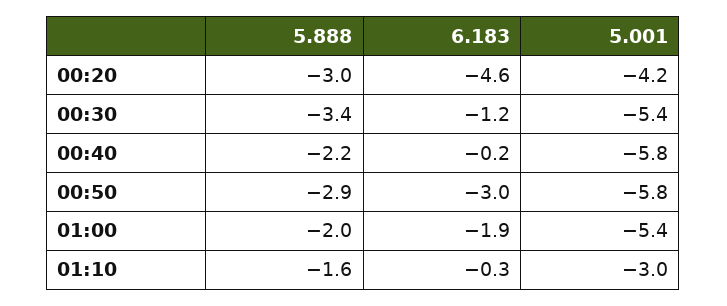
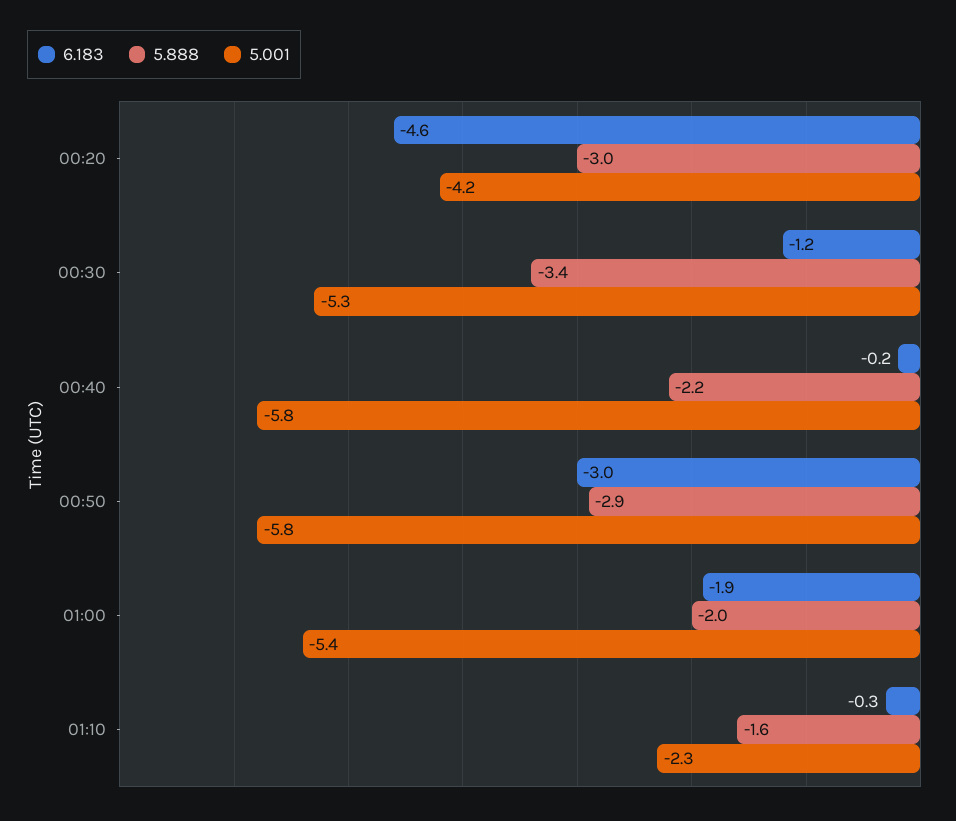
5.001, 00:30: -5.4 -> -5.3
5.001, 01:10: -3 -> -2.3

